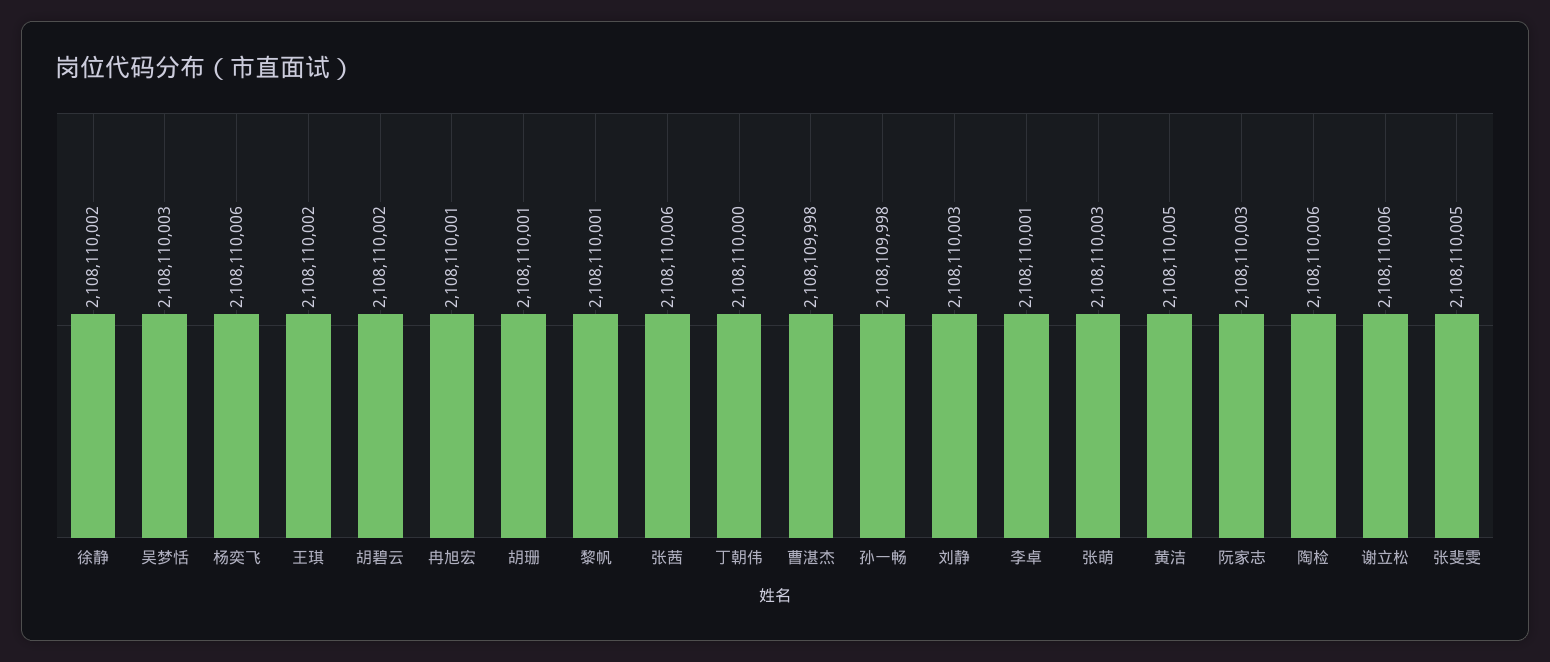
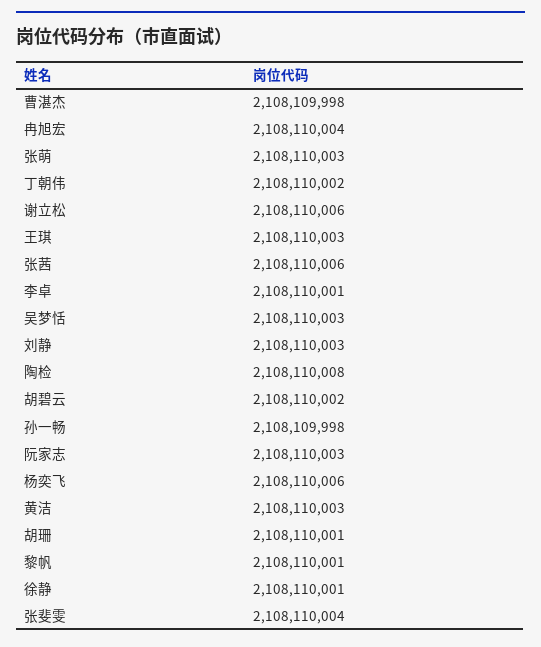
徐静: 2108110002 -> 2108110001
王琪: 2108110002 -> 2108110003
冉旭宏: 2108110001 -> 2108110004
丁朝伟: 2108110000 -> 2108110002
黄洁: 2108110005 -> 2108110003
陶检: 2108110006 -> 2108110008
张斐雯: 2108110005 -> 2108110004

